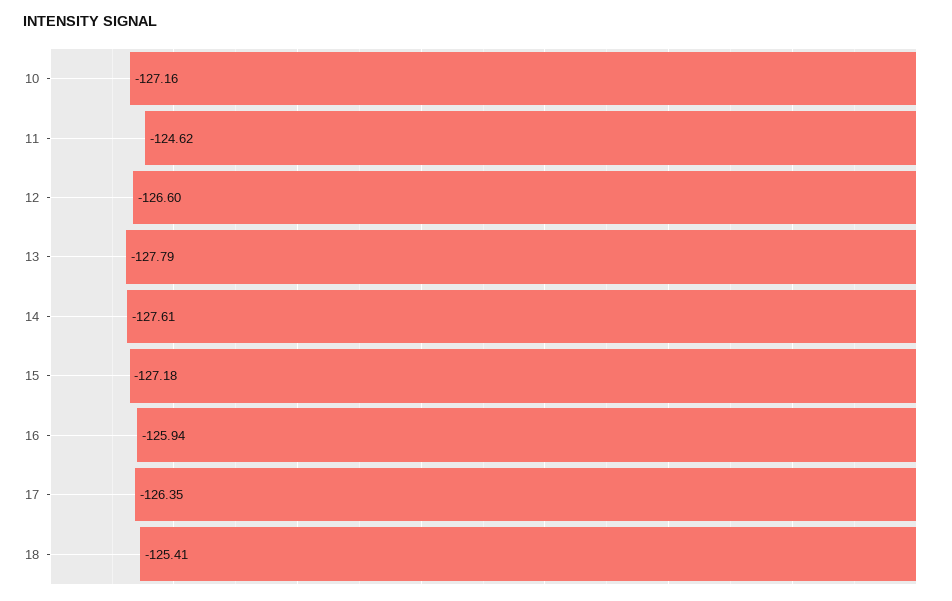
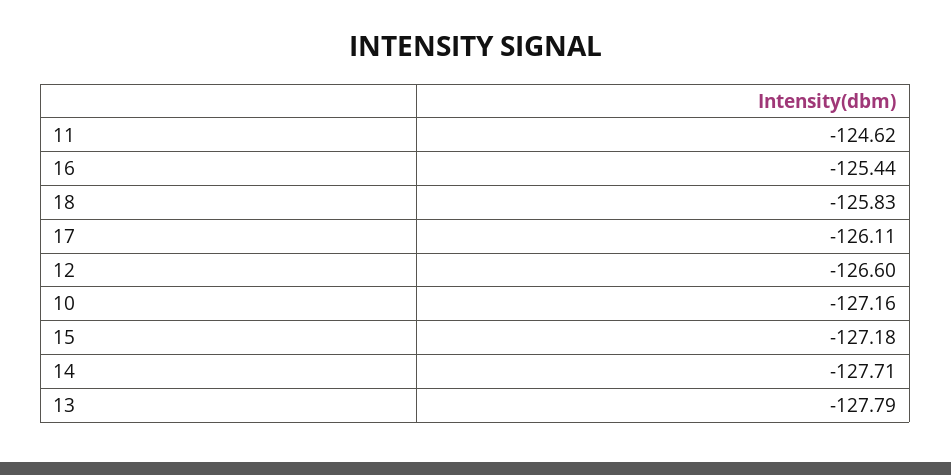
14: -127.61 -> -127.71
16: -125.94 -> -125.44
17: -126.35 -> -126.11
18: -125.41 -> -125.83

